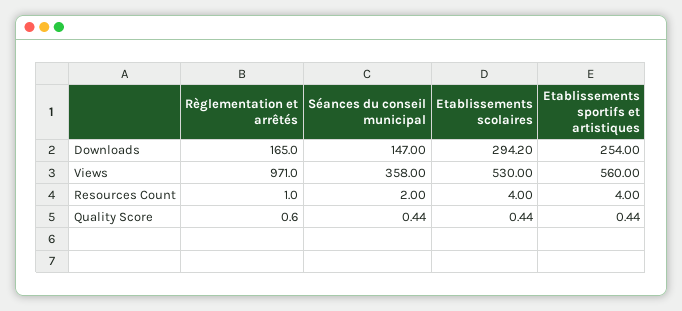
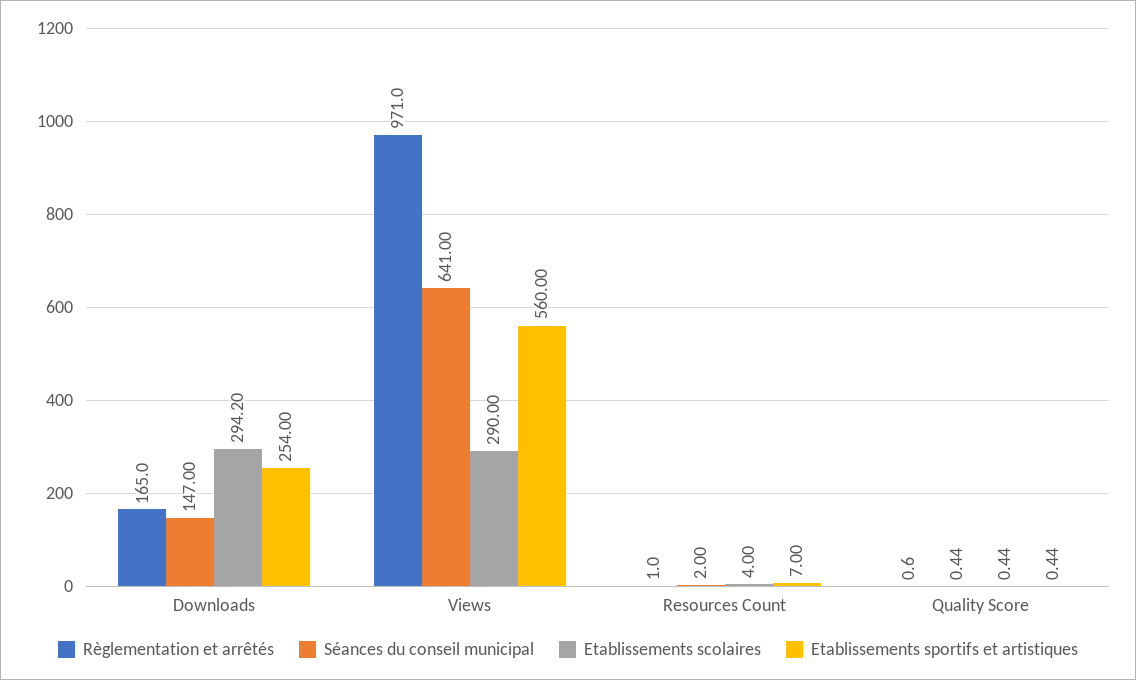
Séances du conseil municipal, Views: 358 -> 641
Etablissements scolaires, Views: 530 -> 290
Etablissements sportifs et artistiques, Resources Count: 4 -> 7

